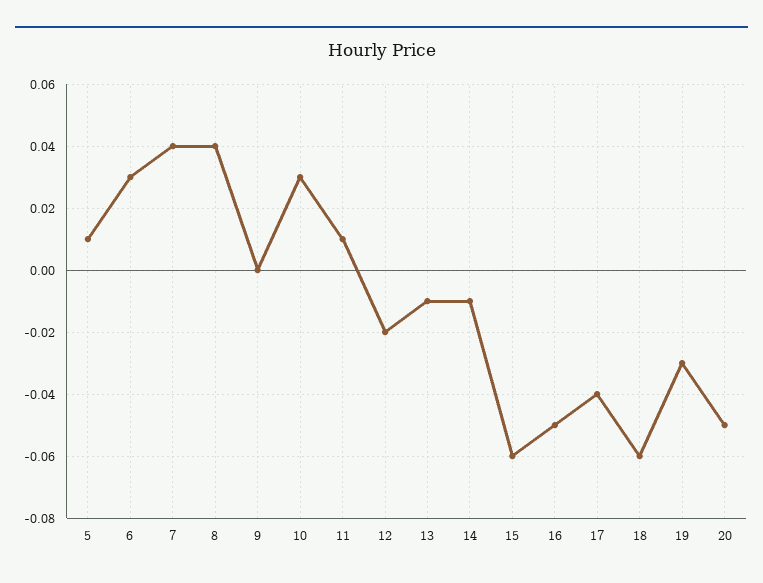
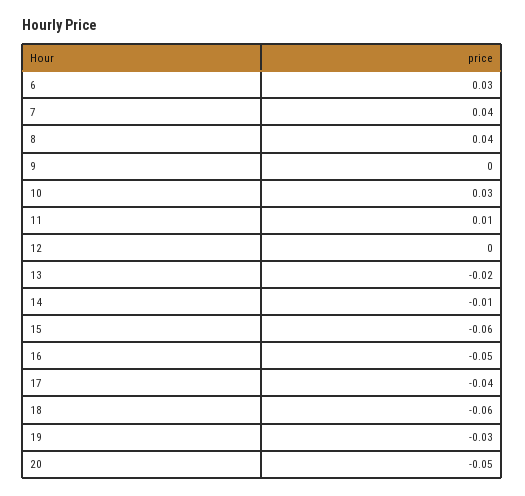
5: 0.01 -> none
12: -0.02 -> 0
13: -0.01 -> -0.02

